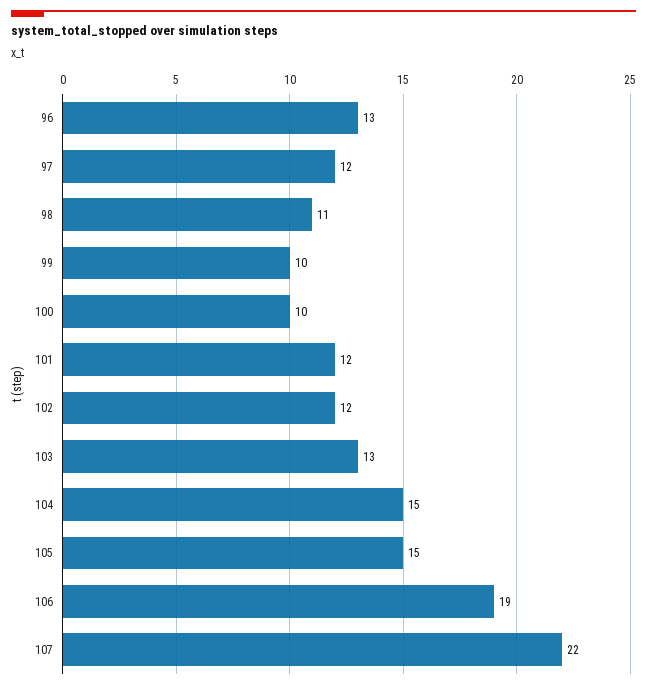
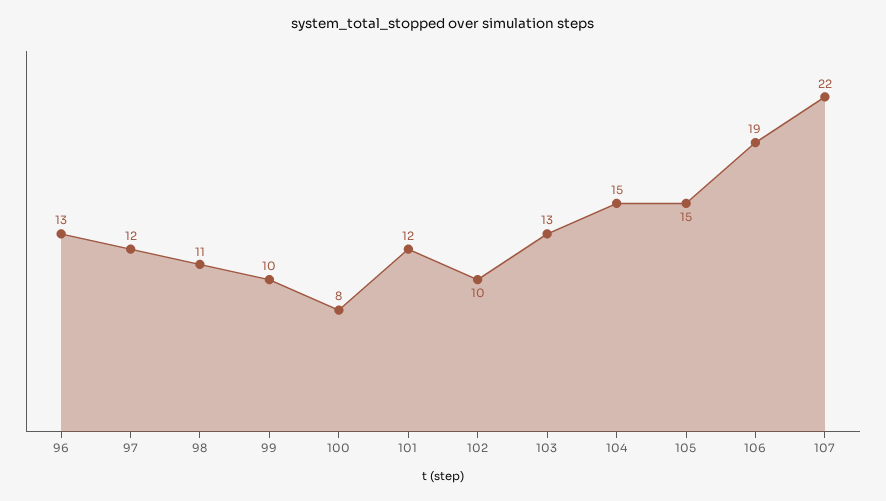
100: 10 -> 8
102: 12 -> 10

